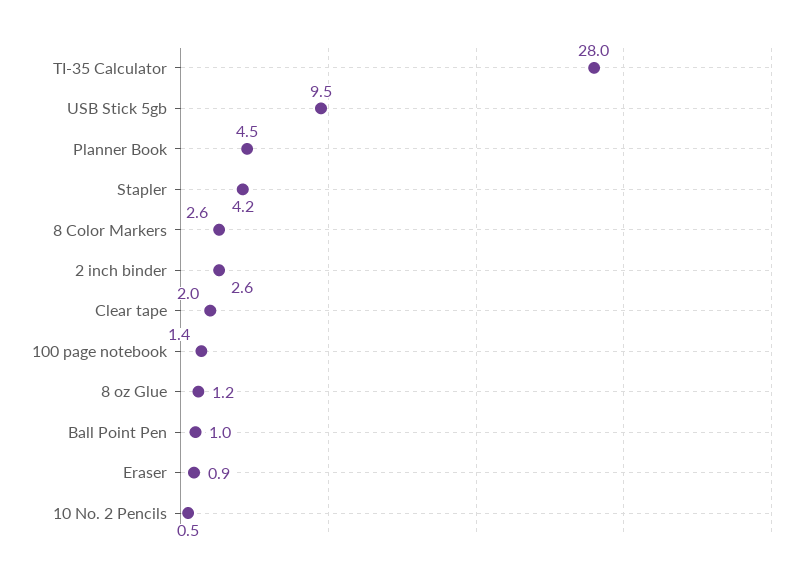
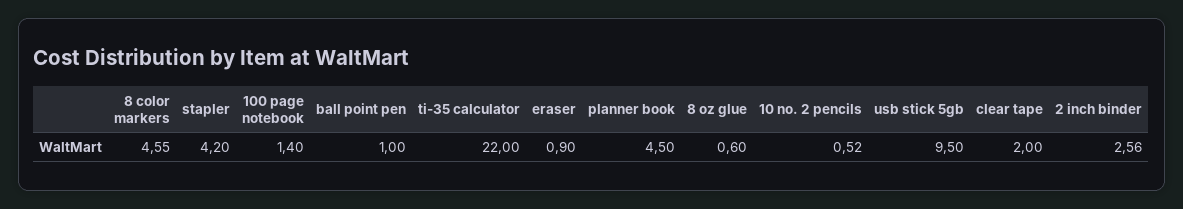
TI-35 Calculator: 28 -> 22
8 Color Markers: 2.6 -> 4.55
8 oz Glue: 1.2 -> 0.6

